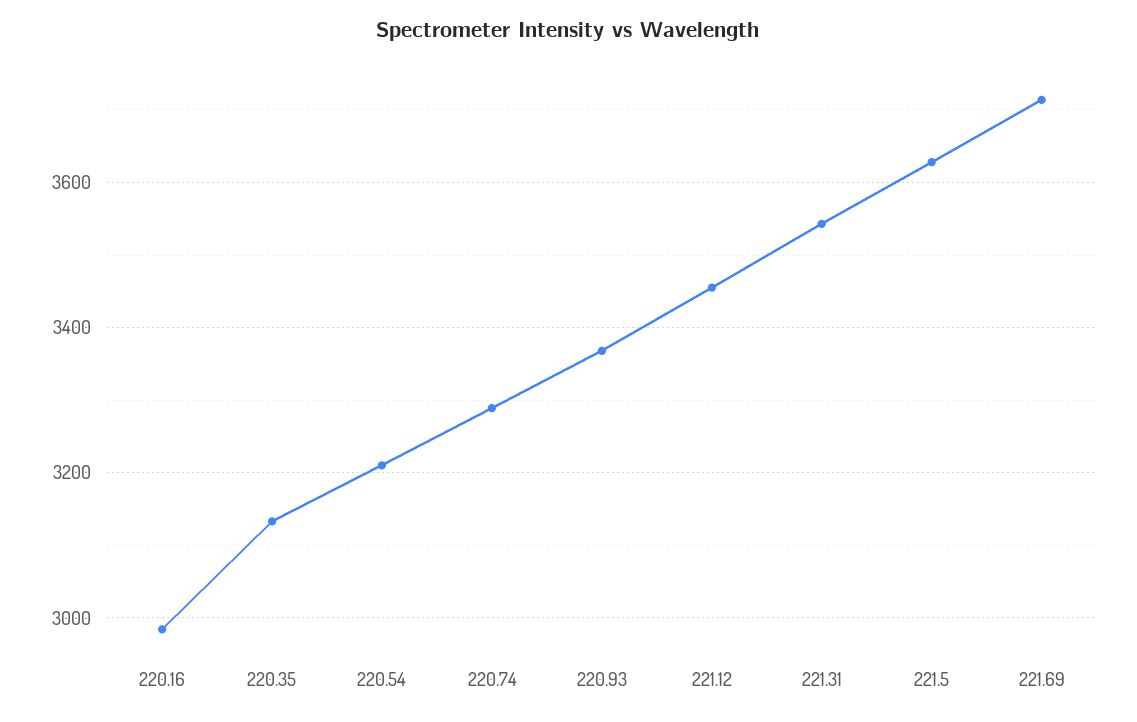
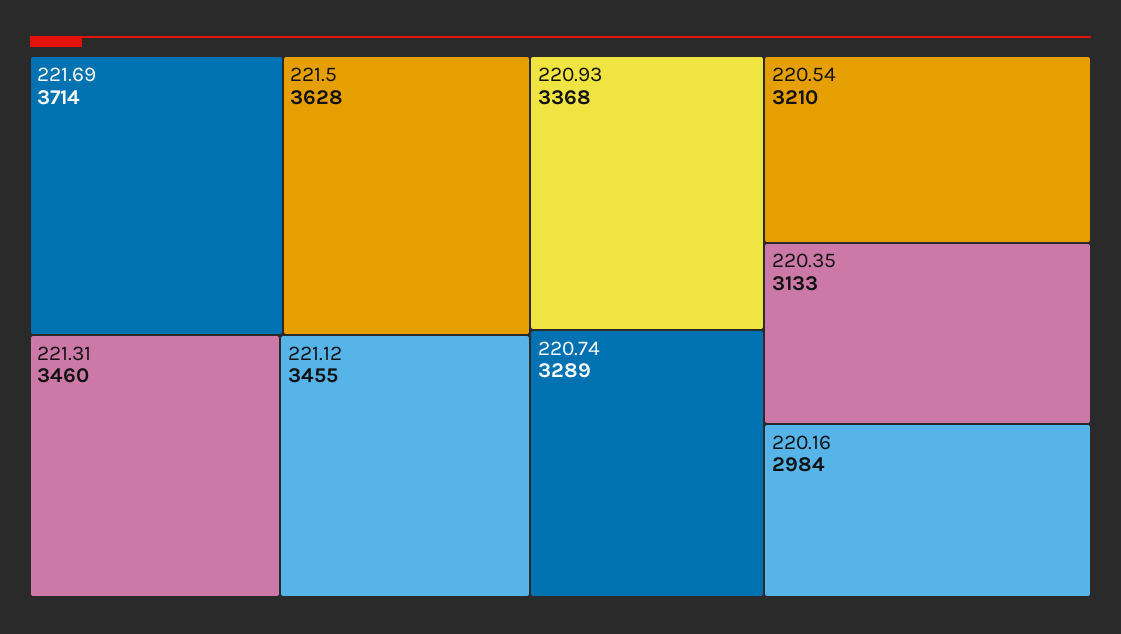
221.31: 3540 -> 3460

